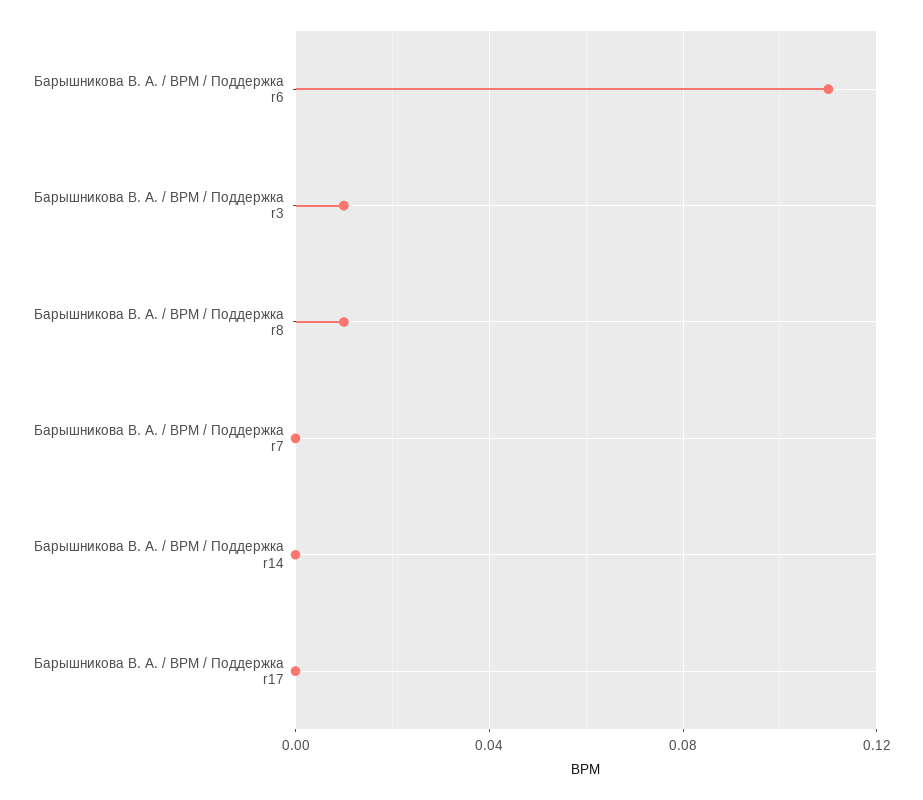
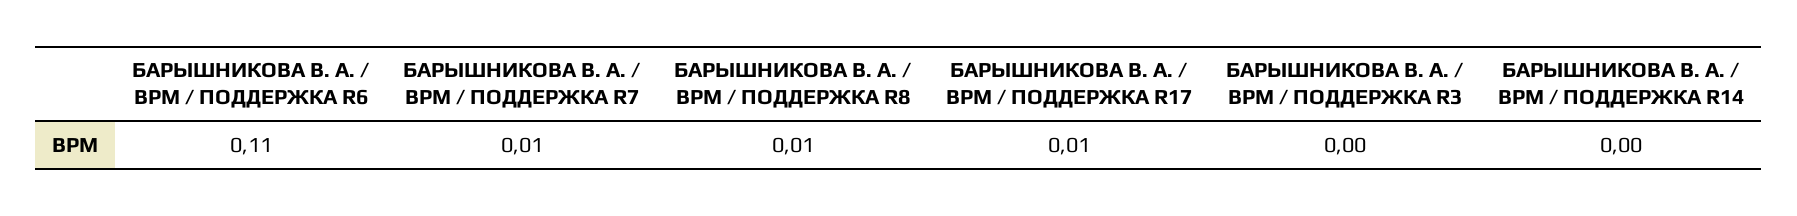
Барышникова В. А. / BPM / Поддержка r3: 0.01 -> 0
Барышникова В. А. / BPM / Поддержка r7: 0 -> 0.01
Барышникова В. А. / BPM / Поддержка r17: 0 -> 0.01

